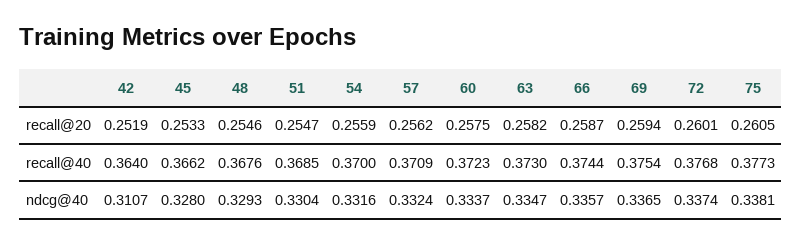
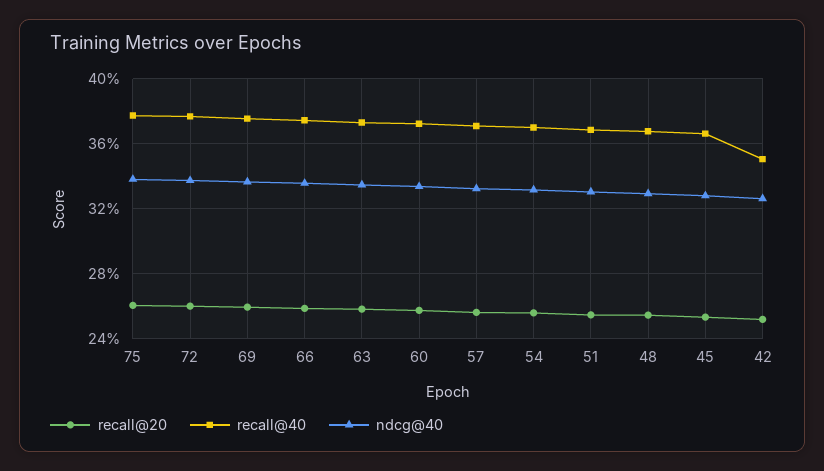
recall@40, 42: 0.364 -> 0.35
ndcg@40, 42: 0.3107 -> 0.325

